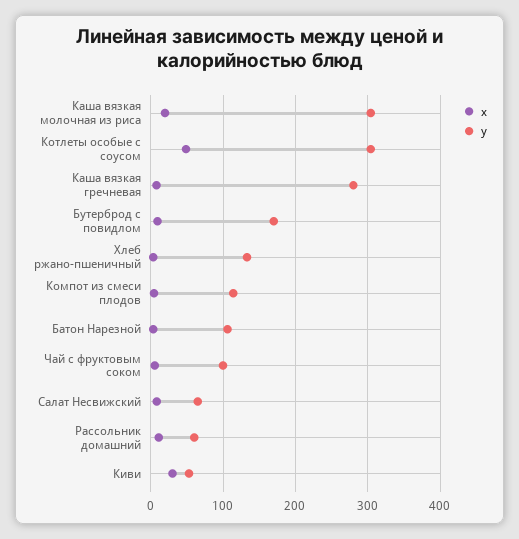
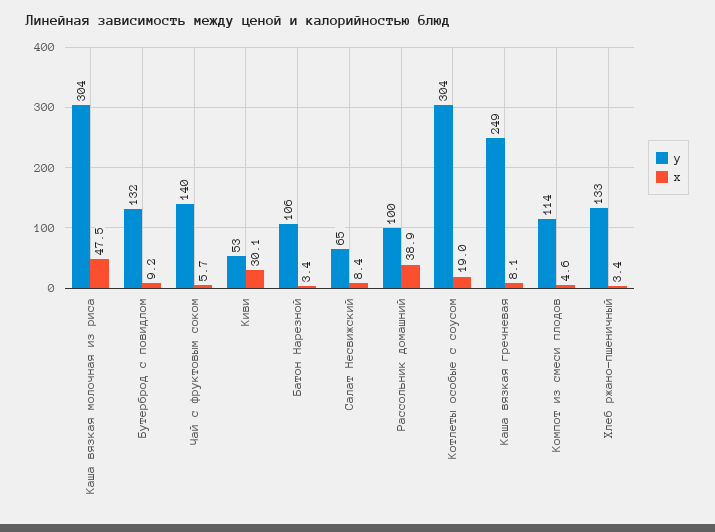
x, Каша вязкая молочная из риса: 20 -> 47.5
x, Котлеты особые с соусом: 50 -> 19
y, Каша вязкая гречневая: 280 -> 249
y, Бутерброд с повидлом: 170 -> 132
y, Чай с фруктовым соком: 100 -> 140
x, Рассольник домашний: 10 -> 38.9
y, Рассольник домашний: 60 -> 100

